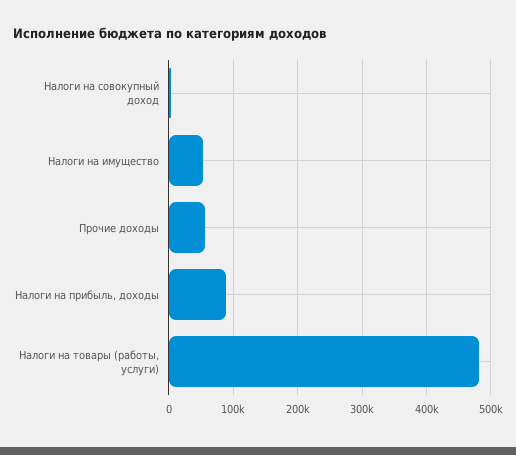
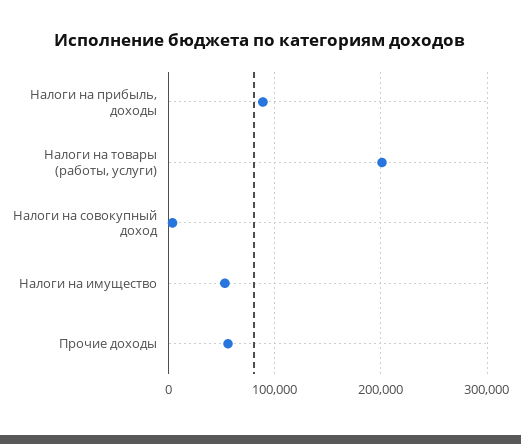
Налоги на товары (работы, услуги): 480000 -> 200000

